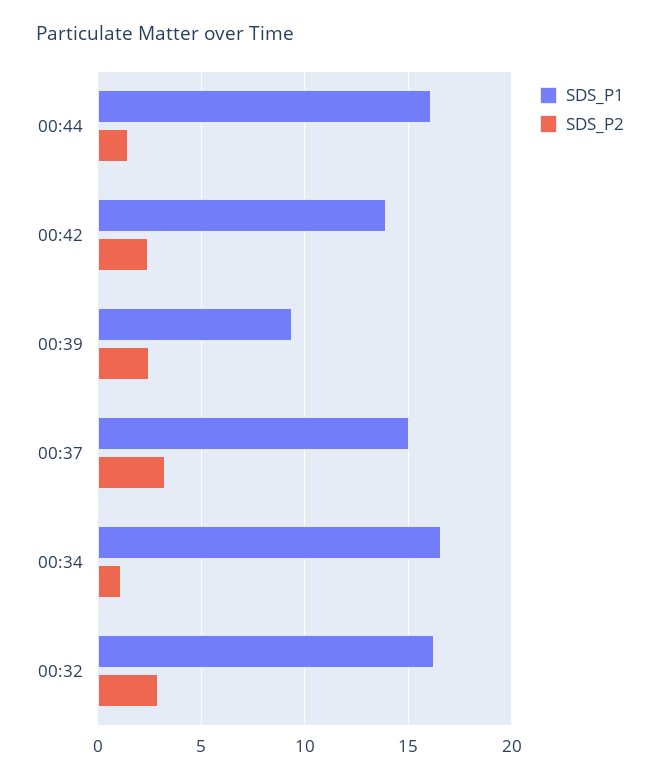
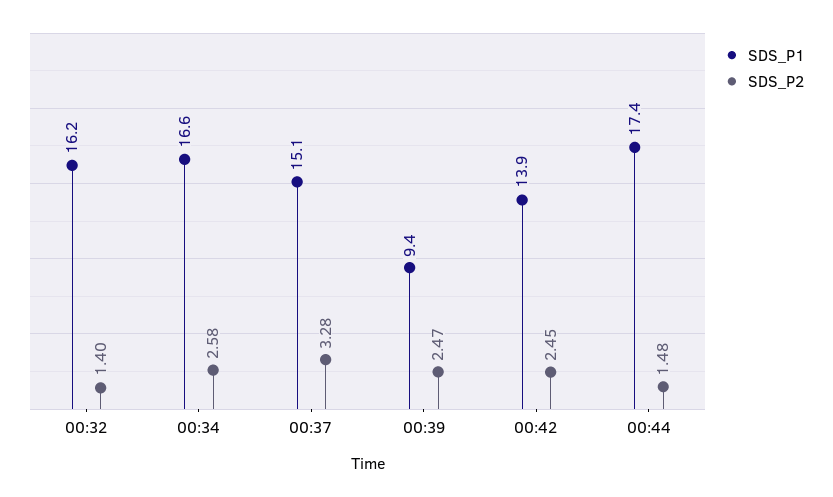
SDS_P1, 00:44: 16 -> 17.4
SDS_P2, 00:34: 1 -> 2.58
SDS_P2, 00:32: 3 -> 1.4

